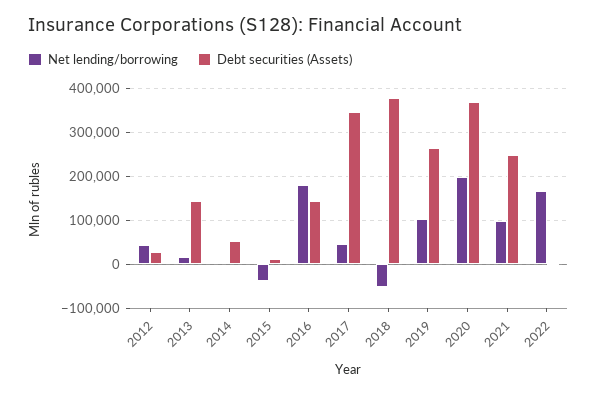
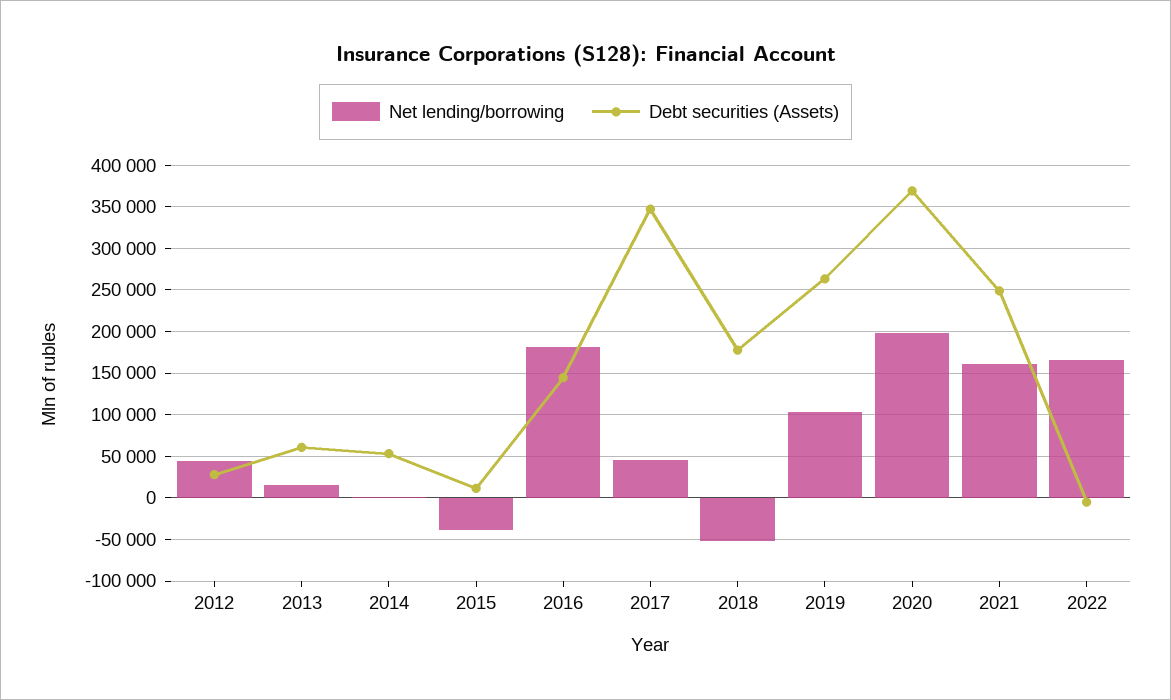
Debt securities (Assets), 2013: 140000 -> 60000
Debt securities (Assets), 2018: 380000 -> 180000
Net lending/borrowing, 2021: 100000 -> 160000

